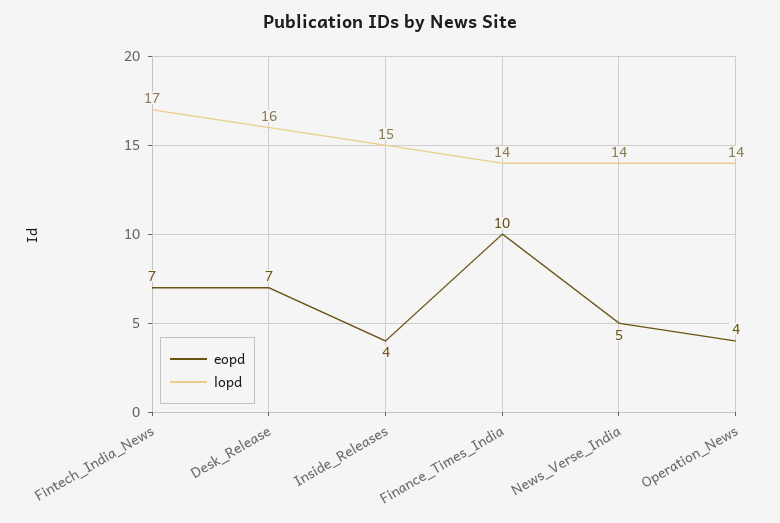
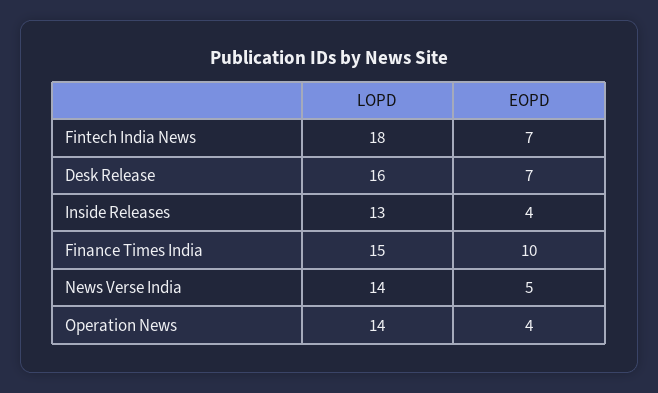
lopd, Fintech_India_News: 17 -> 18
lopd, Inside_Releases: 15 -> 13
lopd, Finance_Times_India: 14 -> 15

